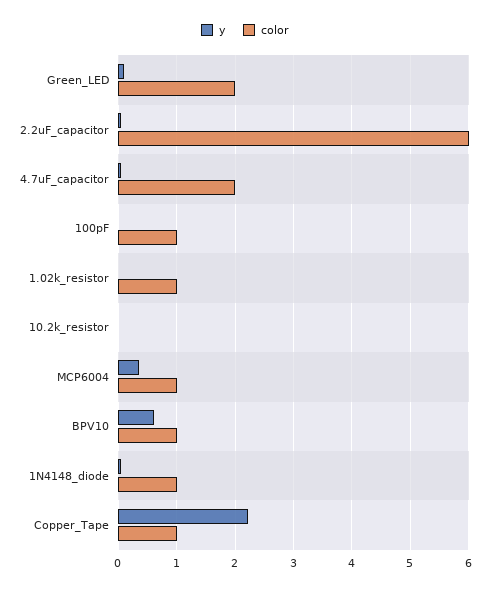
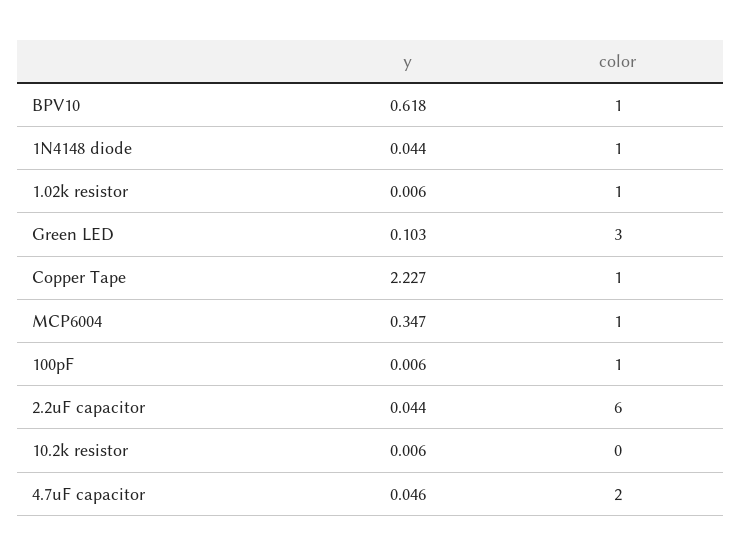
color, Green_LED: 2 -> 3

